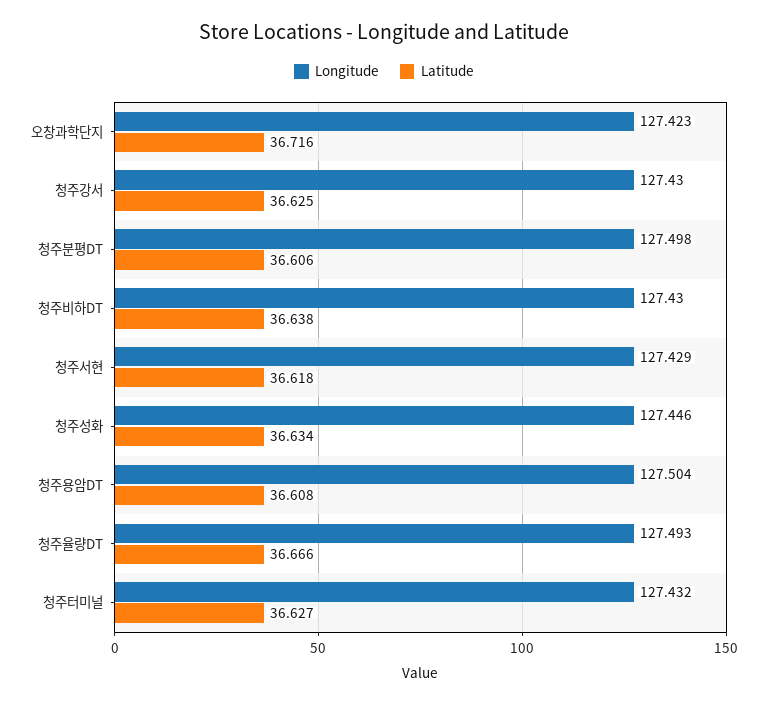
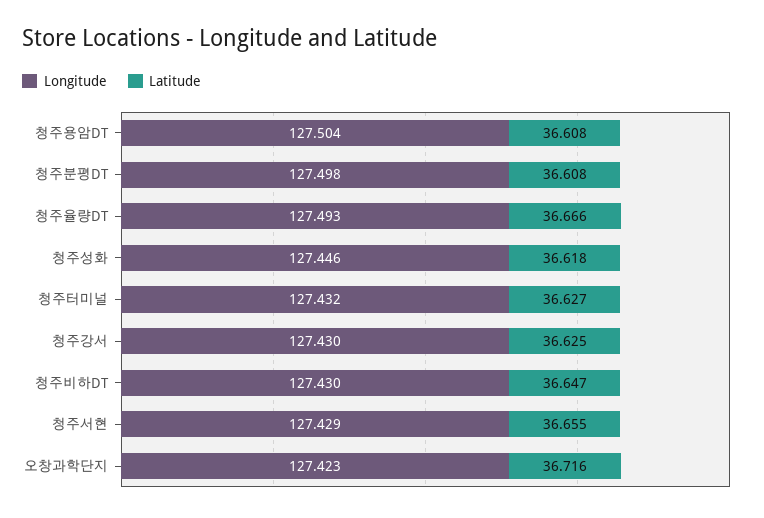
Latitude, 청주분평DT: 36.606 -> 36.608
Latitude, 청주비하DT: 36.638 -> 36.647
Latitude, 청주서현: 36.618 -> 36.655
Latitude, 청주성화: 36.634 -> 36.618

